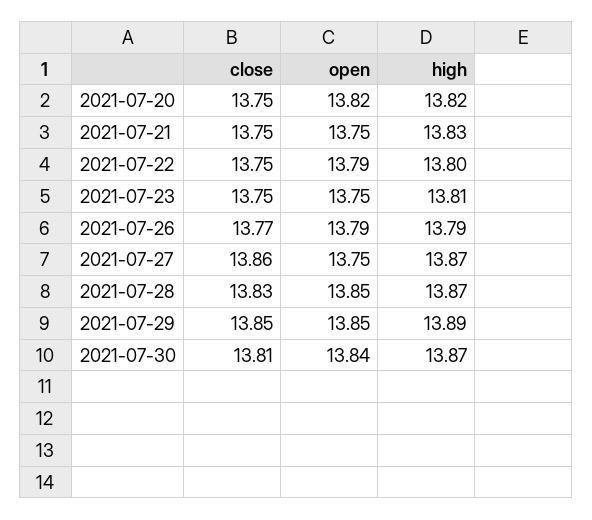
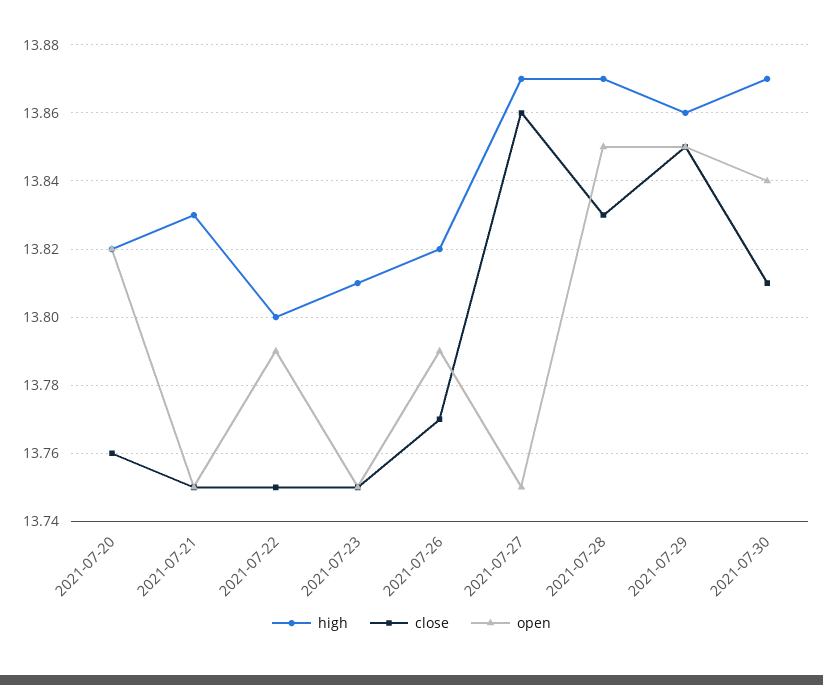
close, 2021-07-20: 13.75 -> 13.76
high, 2021-07-26: 13.79 -> 13.82
high, 2021-07-29: 13.89 -> 13.86

